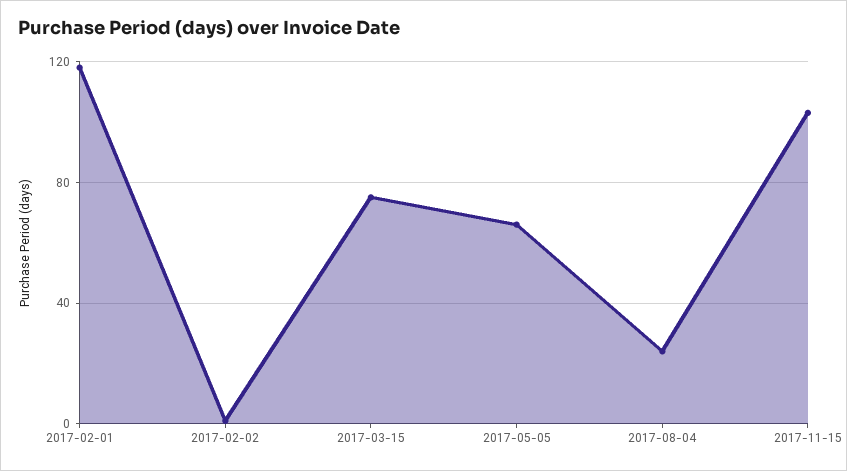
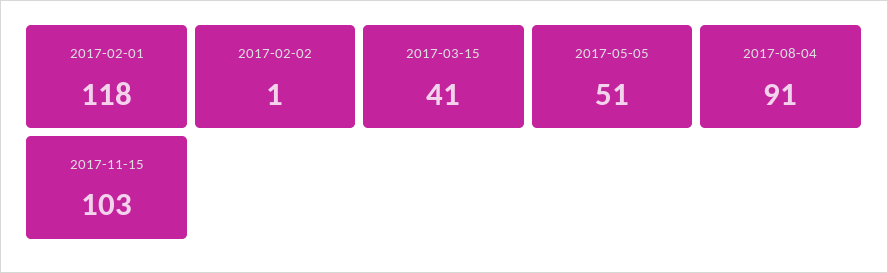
2017-03-15: 75 -> 41
2017-05-05: 65 -> 51
2017-08-04: 25 -> 91

